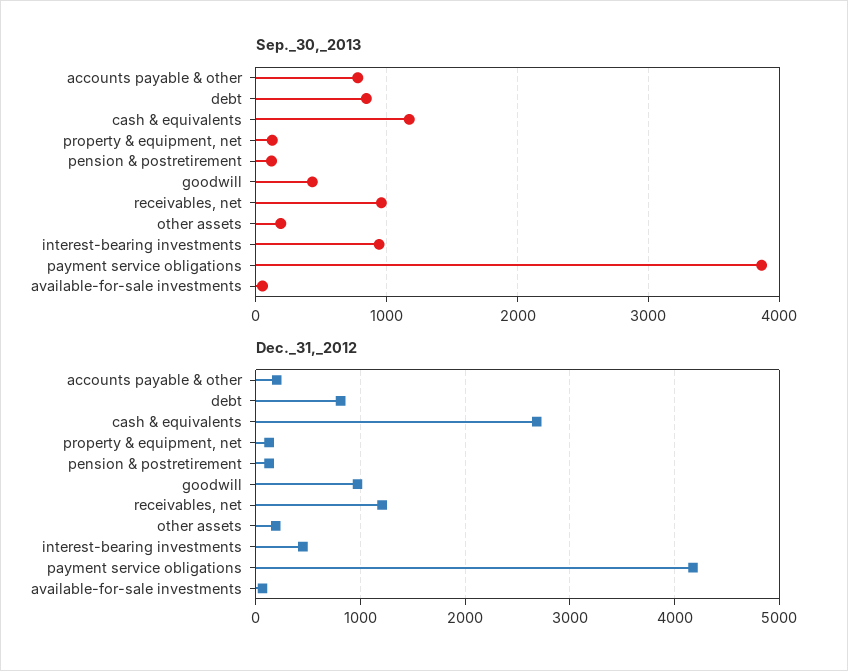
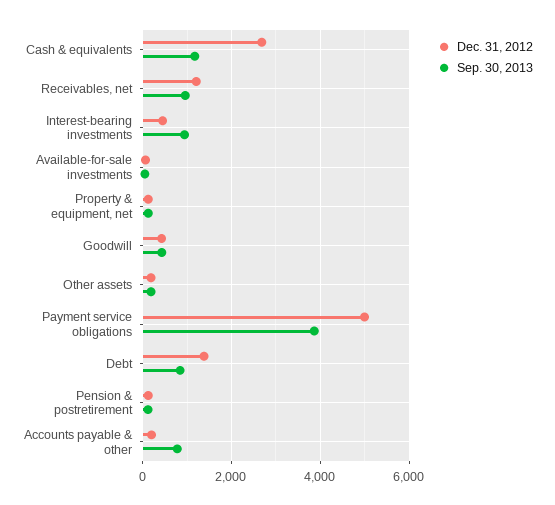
Dec._31,_2012, debt: 800 -> 1400
Dec._31,_2012, goodwill: 1000 -> 400
Dec._31,_2012, payment service obligations: 4200 -> 5000

